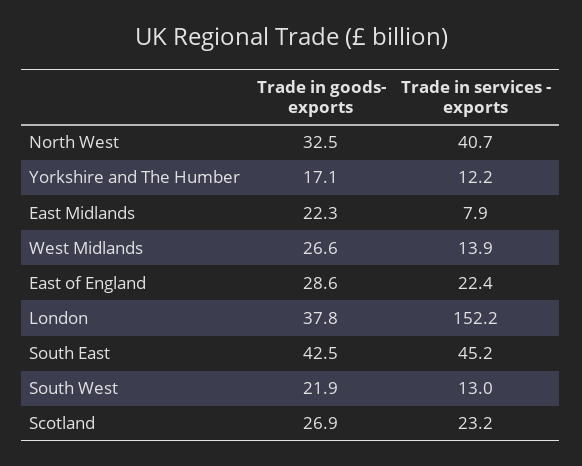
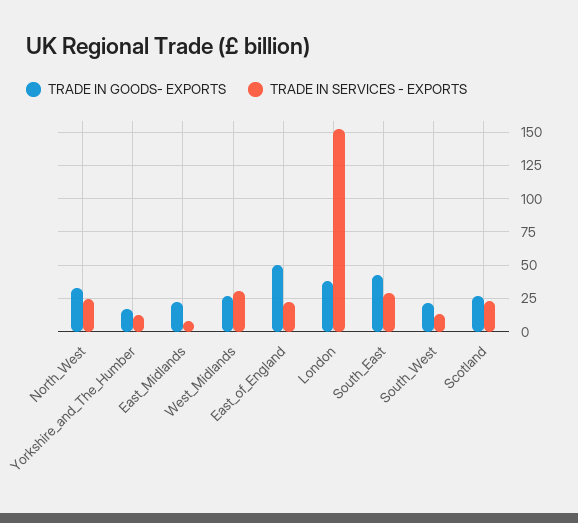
Trade in services - exports, North West: 40.7 -> 25
Trade in services - exports, West Midlands: 13.9 -> 30
Trade in goods- exports, East of England: 28.6 -> 50
Trade in services - exports, South East: 45.2 -> 30

